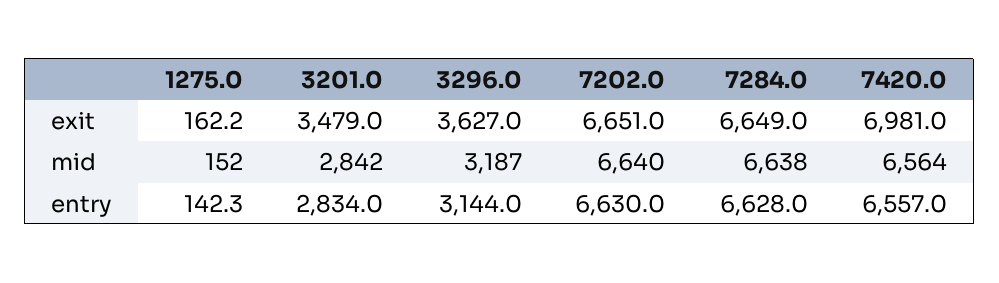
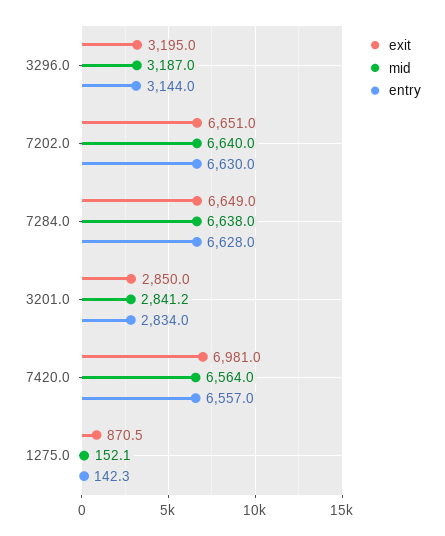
exit, 1275.0: 162.2 -> 870.5
exit, 3201.0: 3479 -> 2850
exit, 3296.0: 3627 -> 3195
mid, 1275.0: 152 -> 152.1
mid, 3201.0: 2842 -> 2841.2

